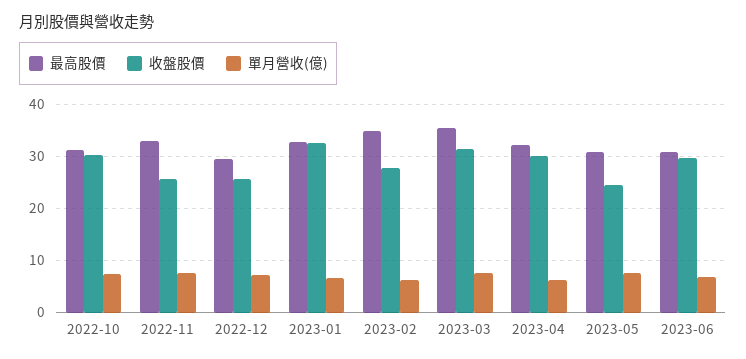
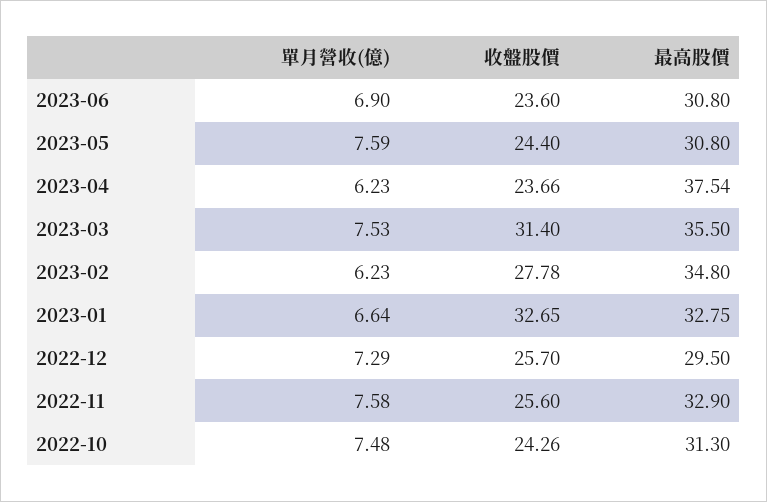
收盤股價, 2022-10: 30 -> 24.26
最高股價, 2023-04: 32 -> 37.54
收盤股價, 2023-04: 30 -> 23.66
收盤股價, 2023-06: 30 -> 23.6

